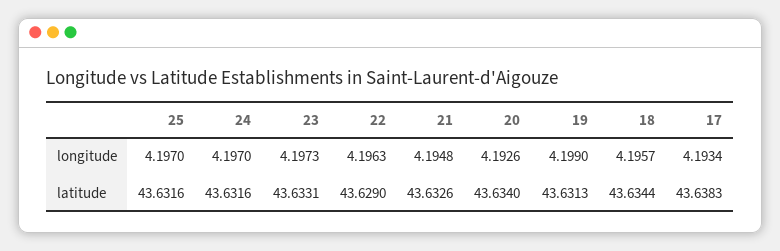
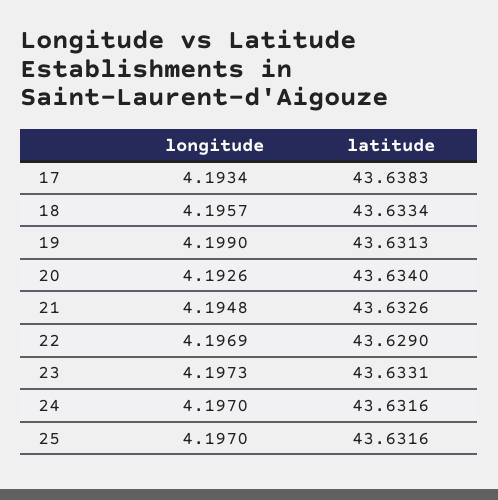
22, longitude: 4.1963 -> 4.1969
18, latitude: 43.6344 -> 43.6334

